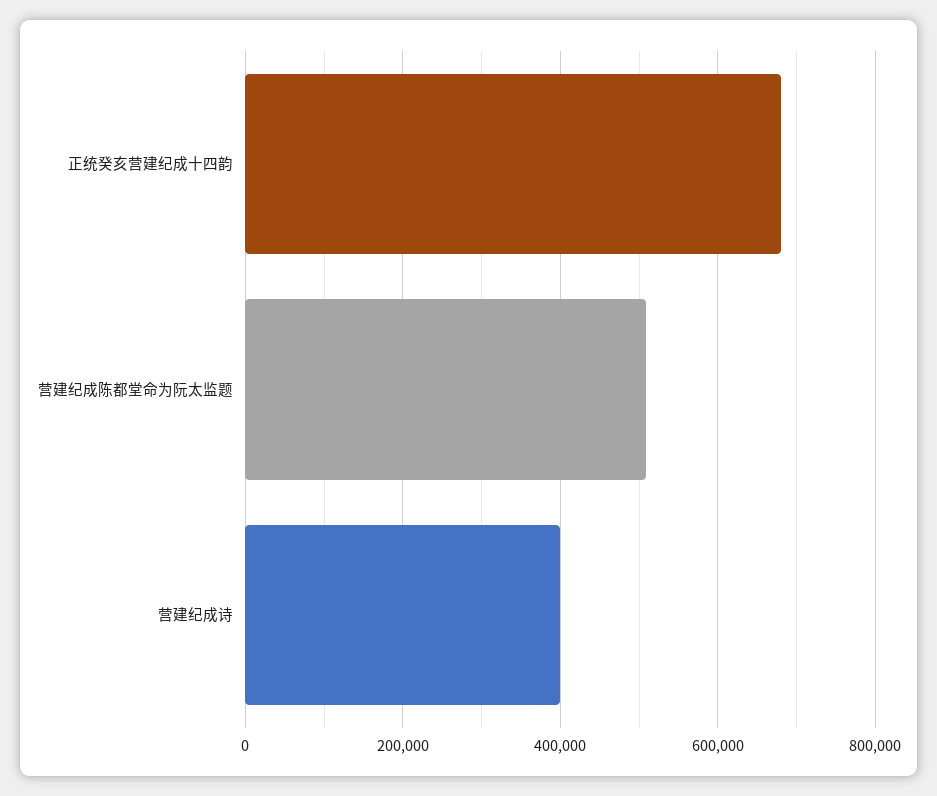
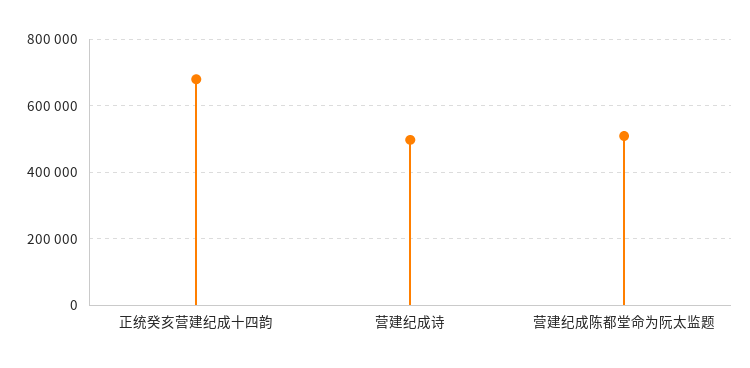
营建纪成诗: 400000 -> 500000

